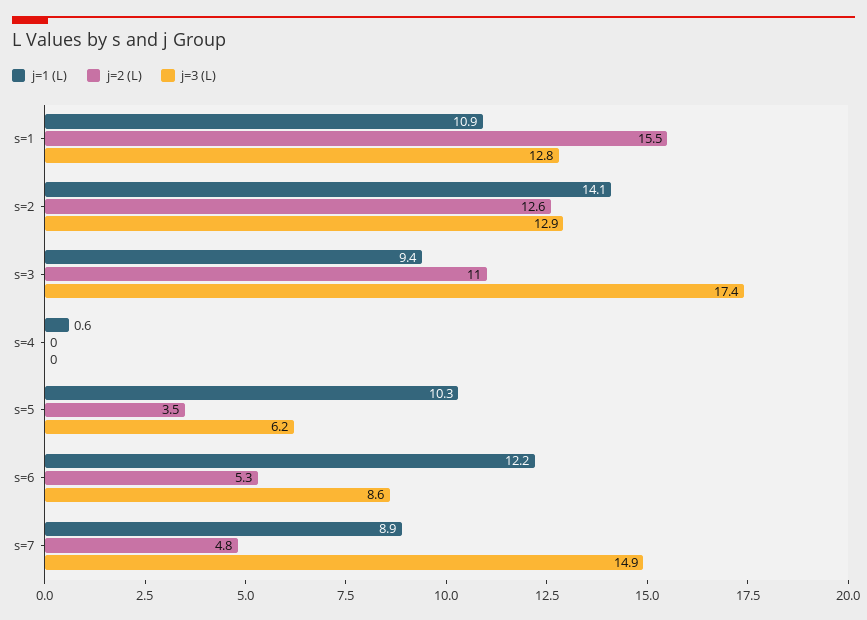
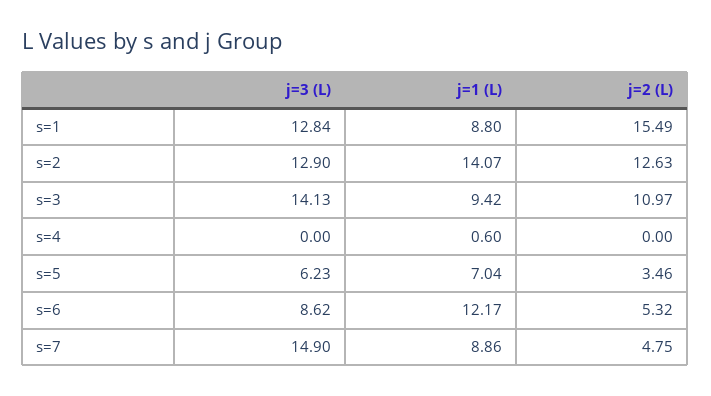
j=1 (L), s=1: 10.9 -> 8.8
j=3 (L), s=3: 17.4 -> 14.13
j=1 (L), s=5: 10.3 -> 7.04

